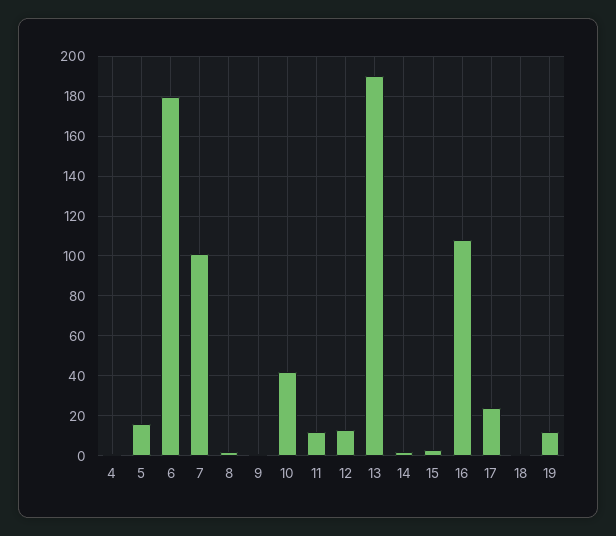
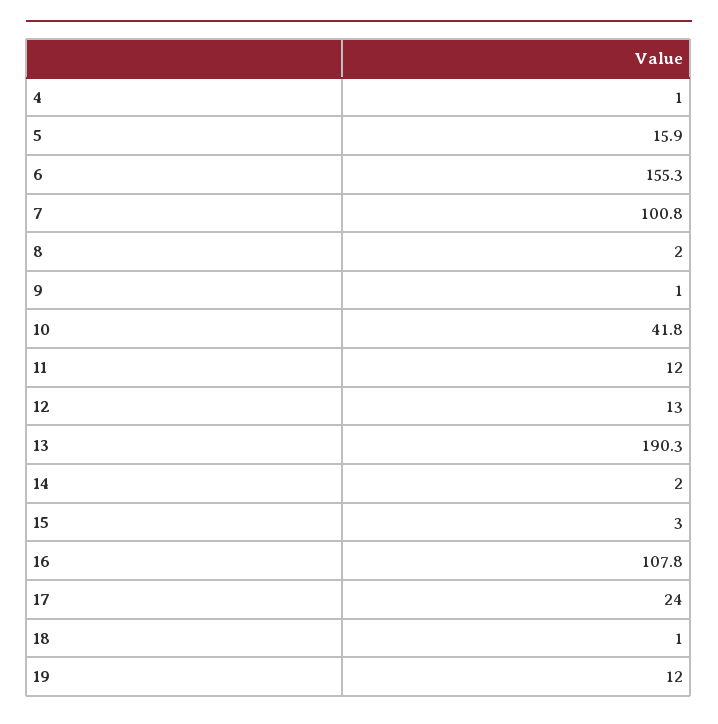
6: 180 -> 155.3

